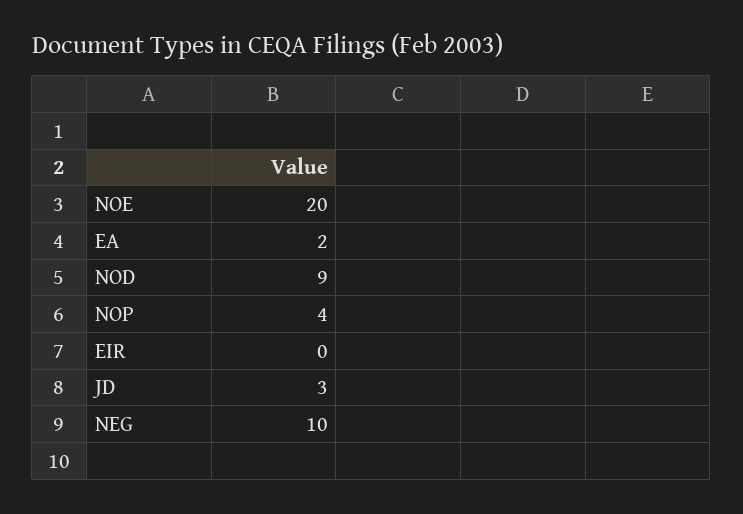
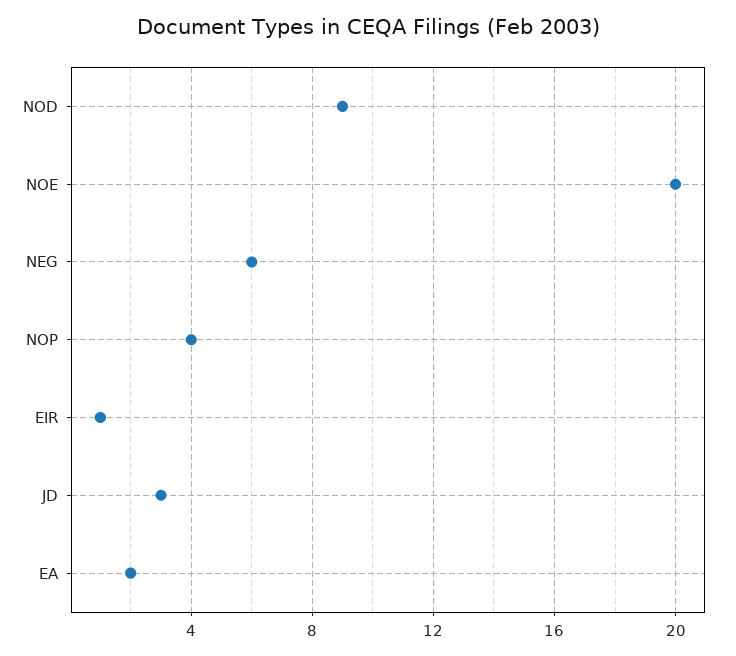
EIR: 0 -> 1
NEG: 10 -> 6

